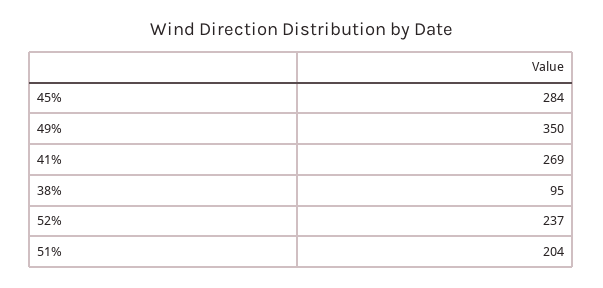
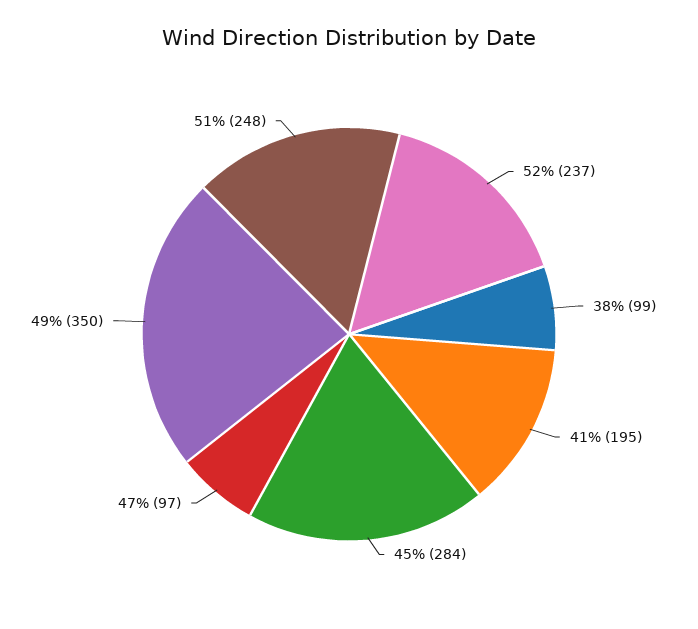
41%: 269 -> 195
38%: 95 -> 99
51%: 204 -> 248
47%: none -> 97

